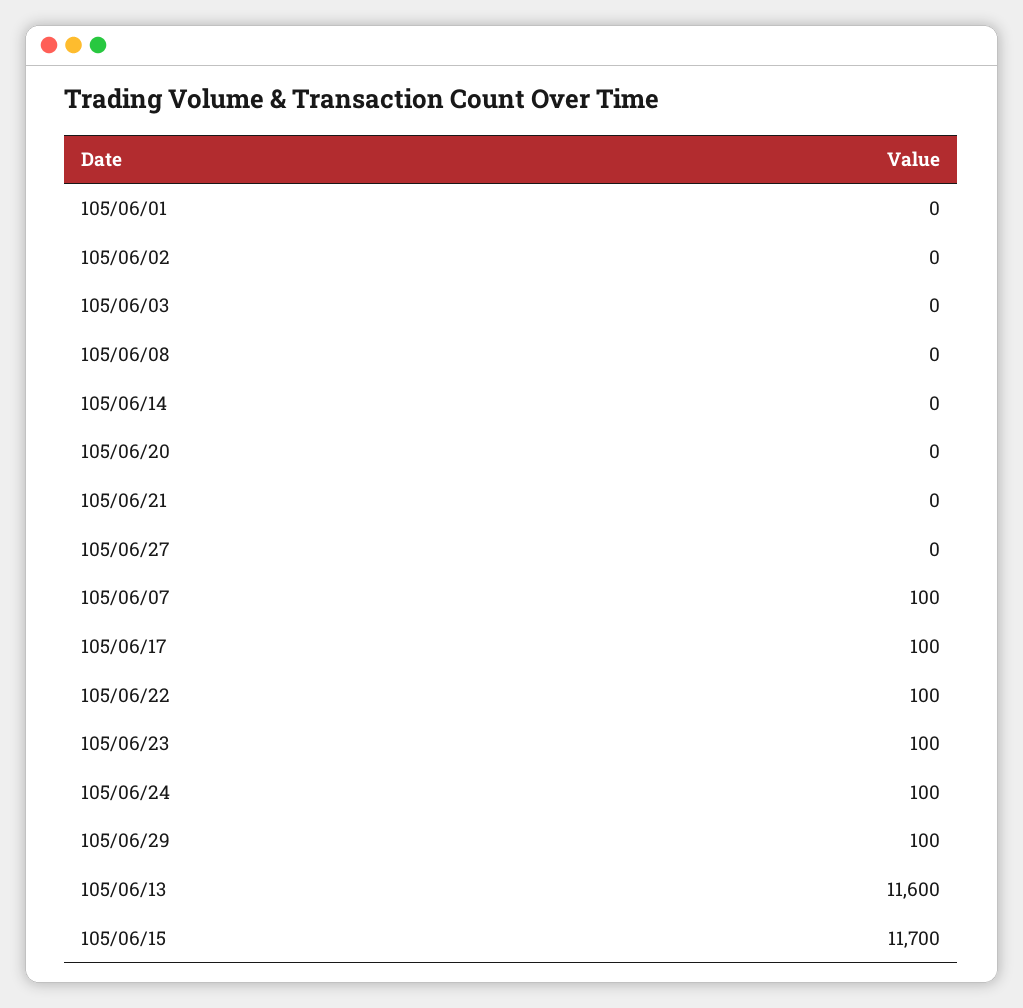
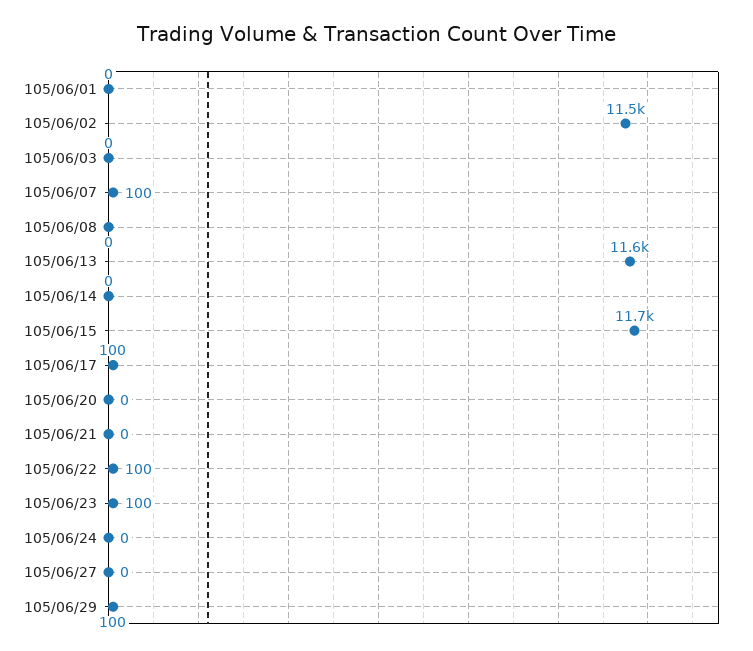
105/06/02: 0 -> 11500
105/06/24: 100 -> 0

